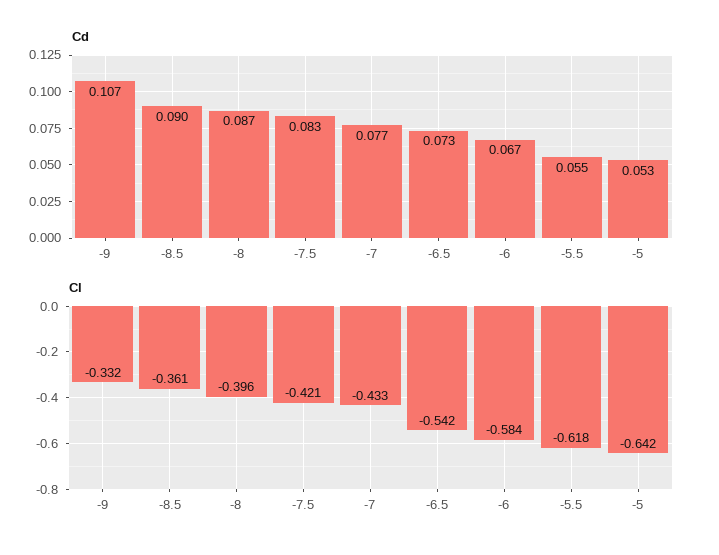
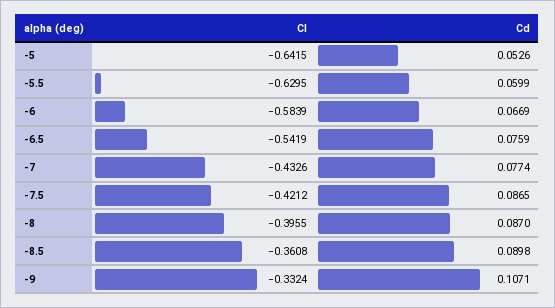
Cd, -7.5: 0.083 -> 0.0865
Cd, -6.5: 0.073 -> 0.0759
Cd, -5.5: 0.055 -> 0.0599
Cl, -5.5: -0.618 -> -0.6295

